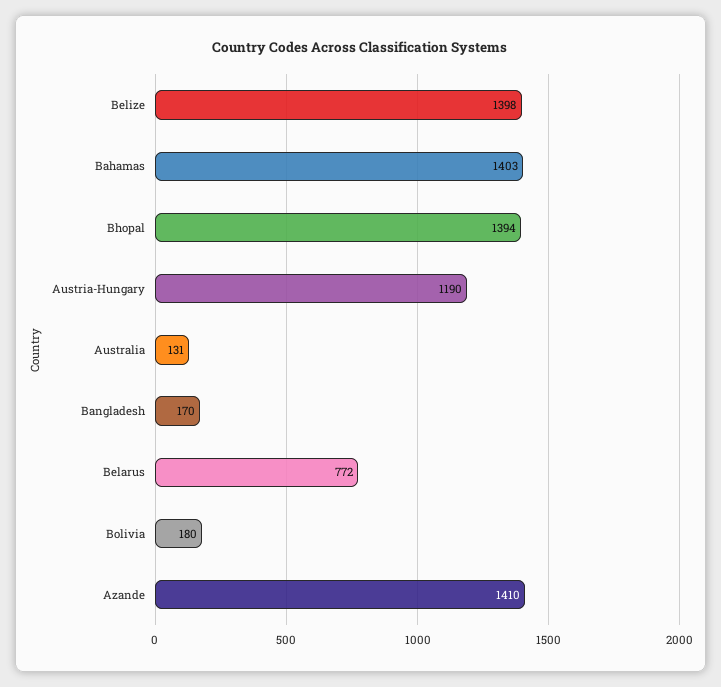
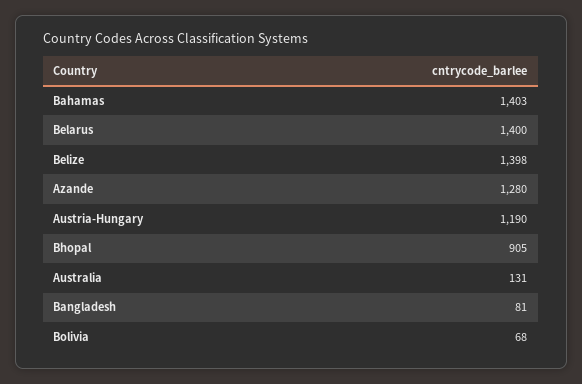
Bhopal: 1394 -> 905
Bangladesh: 170 -> 81
Belarus: 772 -> 1400
Bolivia: 180 -> 68
Azande: 1410 -> 1280

